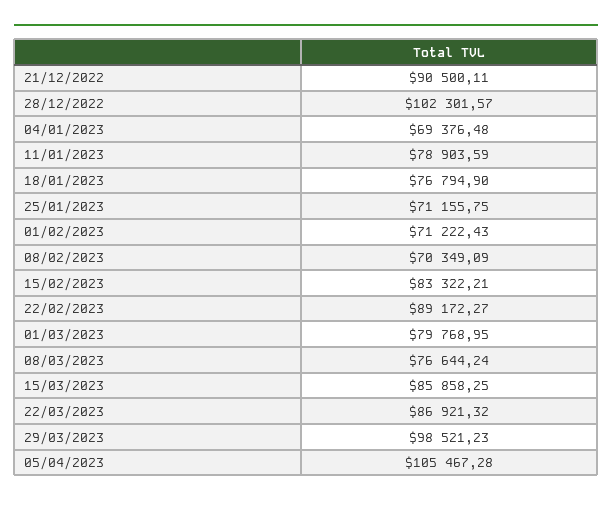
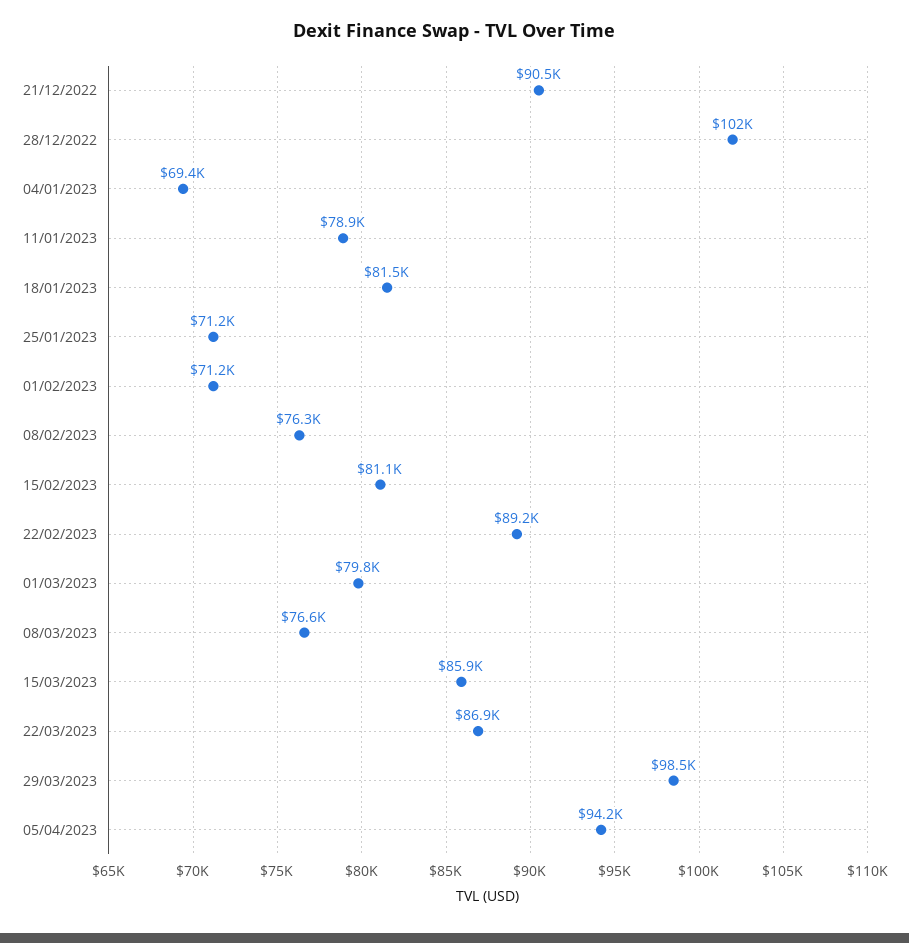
18/01/2023: 76794.9 -> 81500
08/02/2023: 70349.09 -> 76300
15/02/2023: 83322.21 -> 81100
05/04/2023: 105467.28 -> 94200

